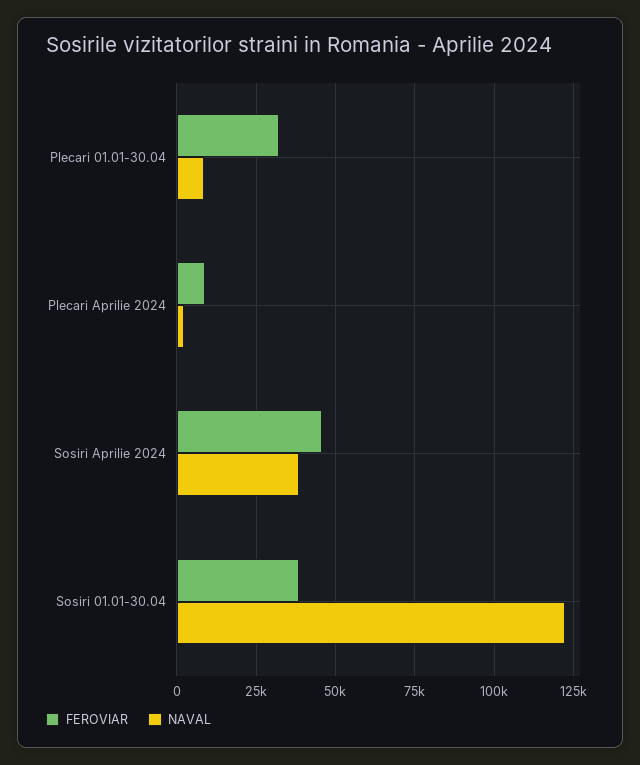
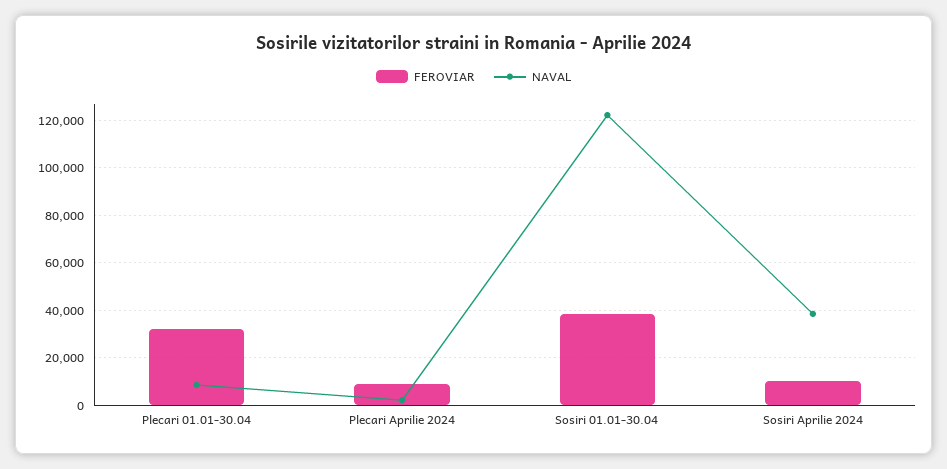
FEROVIAR, Sosiri Aprilie 2024: 45000 -> 10000

